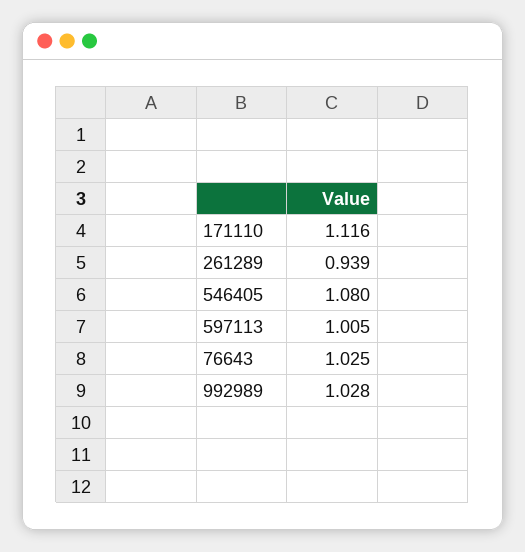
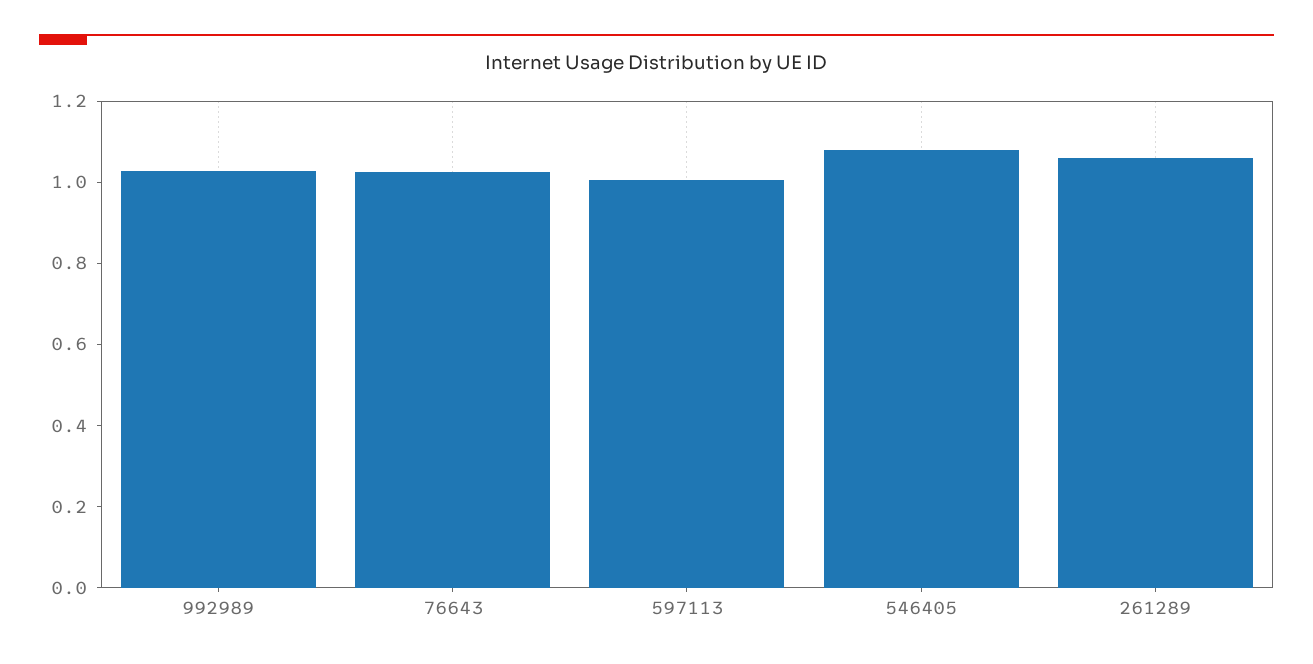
171110: 1.116 -> none
261289: 0.939 -> 1.05

